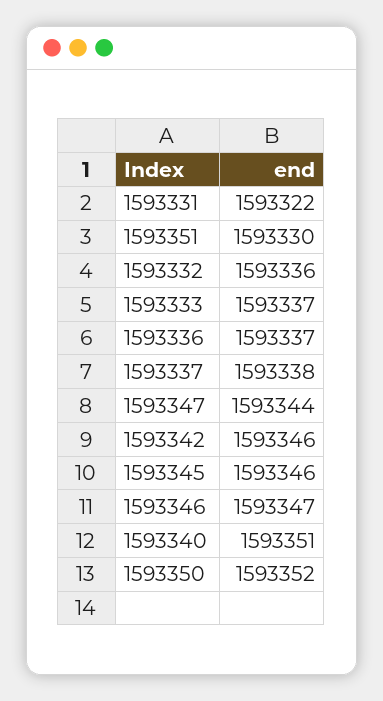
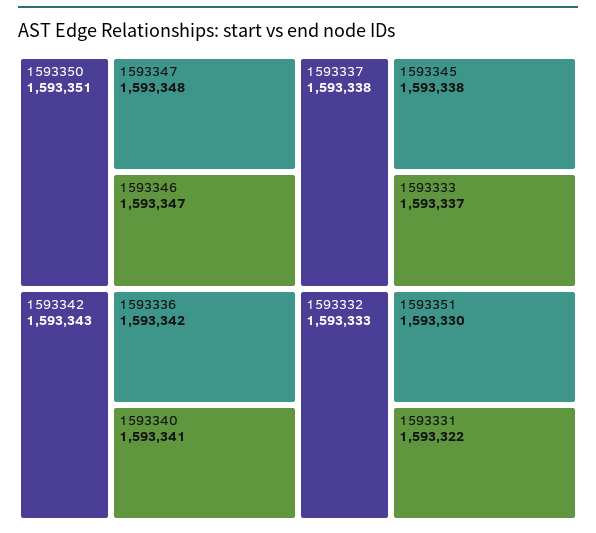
1593332: 1593336 -> 1593333
1593336: 1593337 -> 1593342
1593347: 1593344 -> 1593348
1593342: 1593346 -> 1593343
1593345: 1593346 -> 1593338
1593340: 1593351 -> 1593341
1593350: 1593352 -> 1593351

